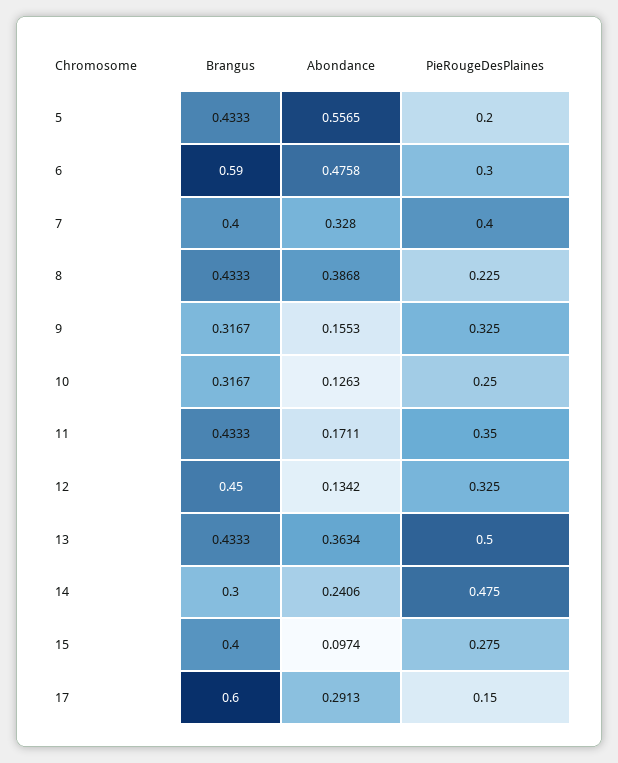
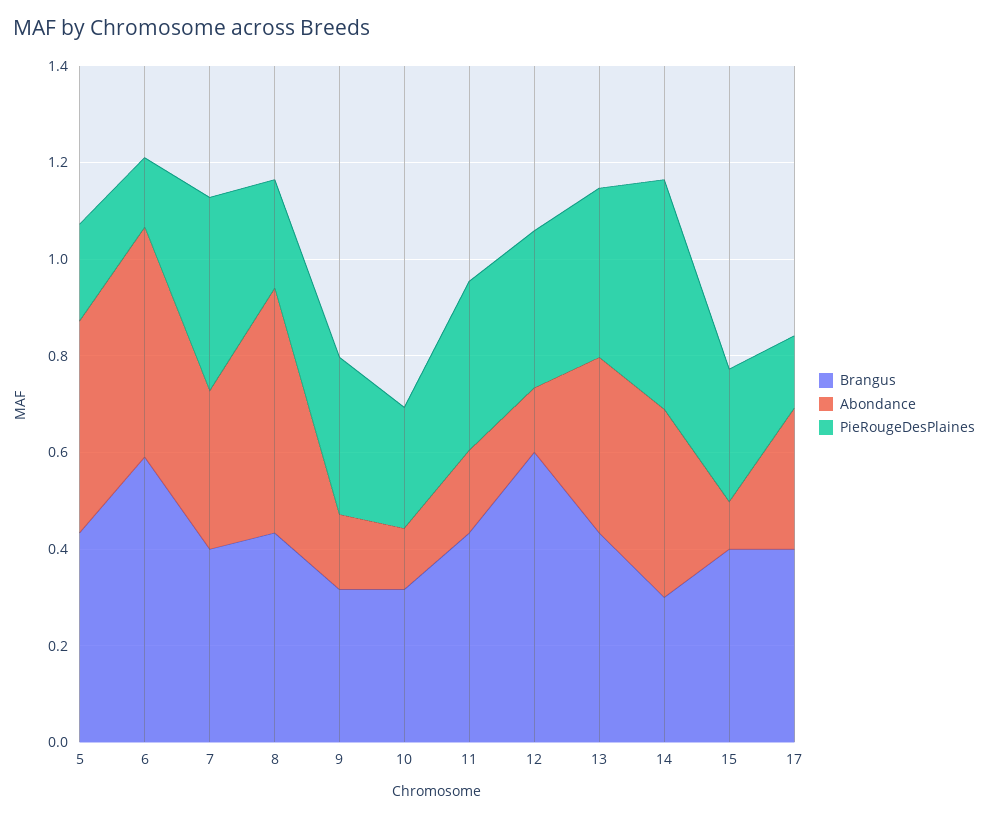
Abondance, 5: 0.5565 -> 0.45
PieRougeDesPlaines, 6: 0.3 -> 0.15
Abondance, 8: 0.3868 -> 0.5
Brangus, 12: 0.45 -> 0.6
PieRougeDesPlaines, 13: 0.5 -> 0.35
Abondance, 14: 0.2406 -> 0.4
Brangus, 17: 0.6 -> 0.4

